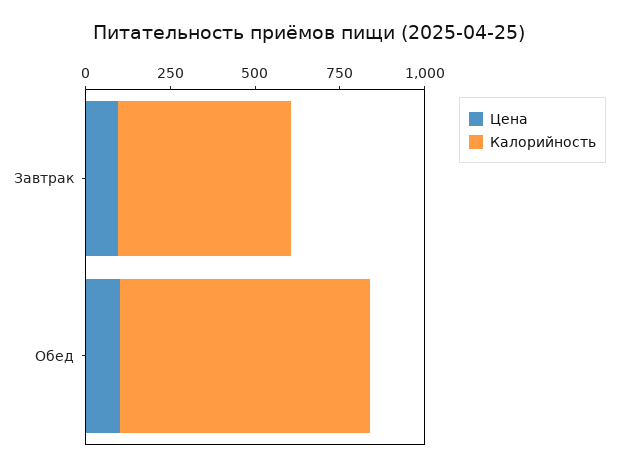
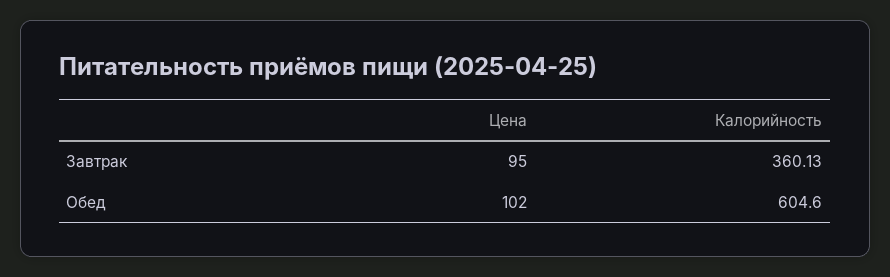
Калорийность, Завтрак: 500 -> 360.13
Калорийность, Обед: 750 -> 604.6

